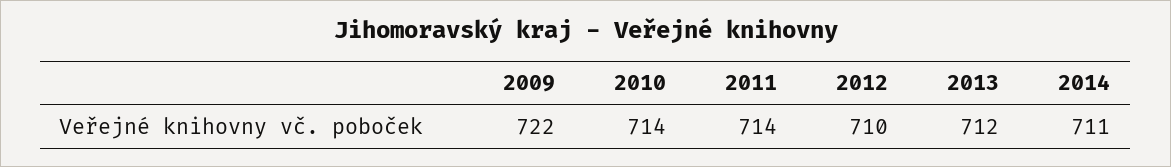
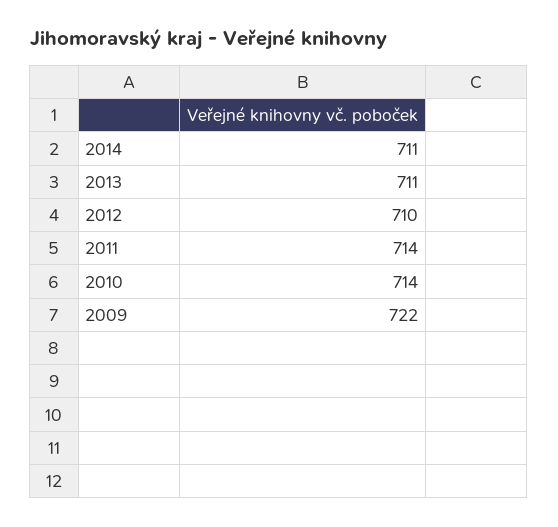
2013: 712 -> 711

